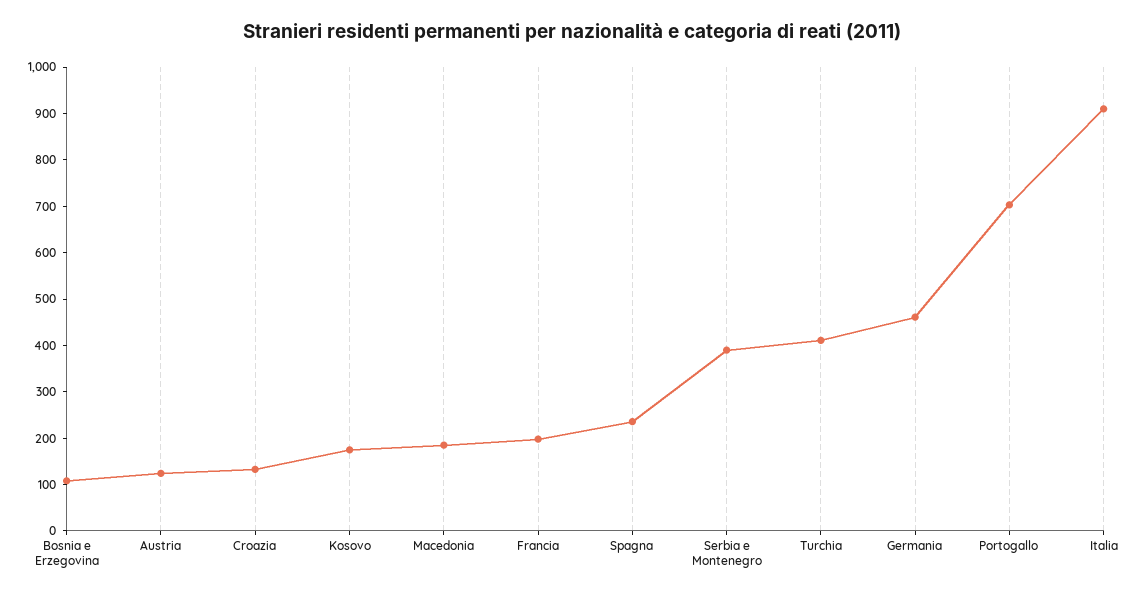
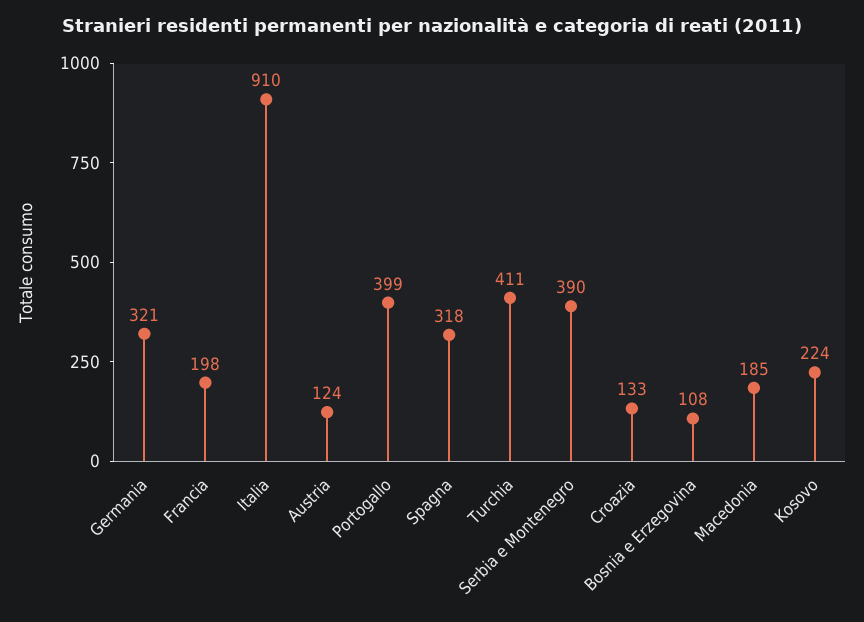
Kosovo: 180 -> 224
Spagna: 240 -> 318
Germania: 460 -> 321
Portogallo: 700 -> 399

